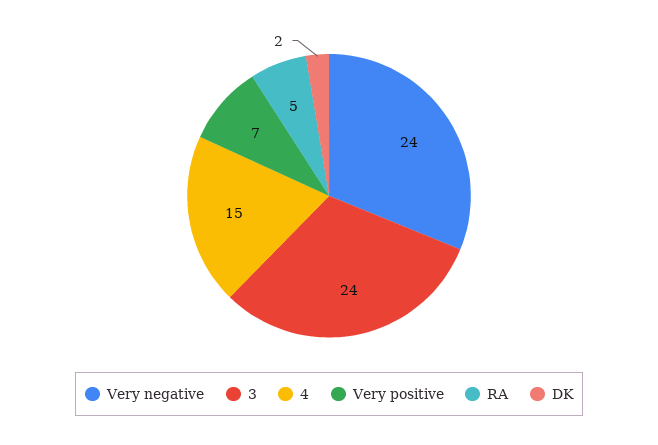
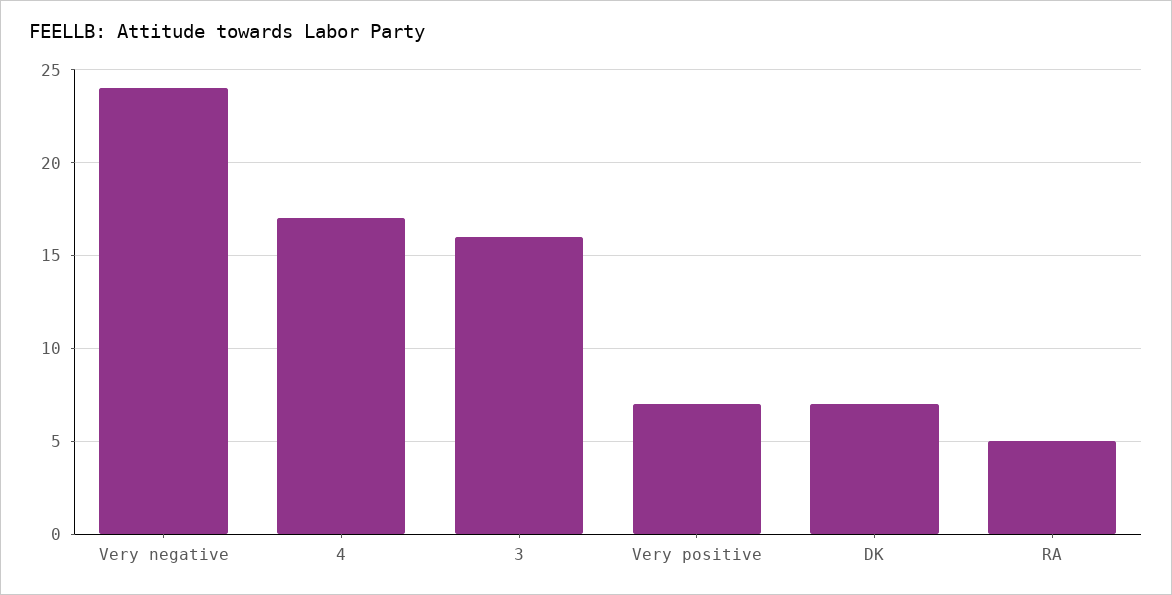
3: 24 -> 16
4: 15 -> 17
DK: 2 -> 7

